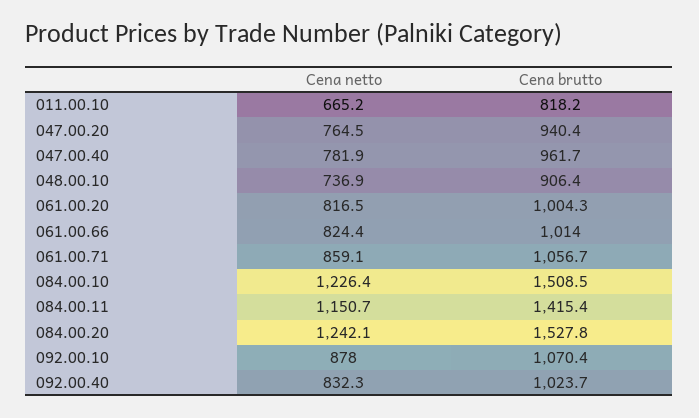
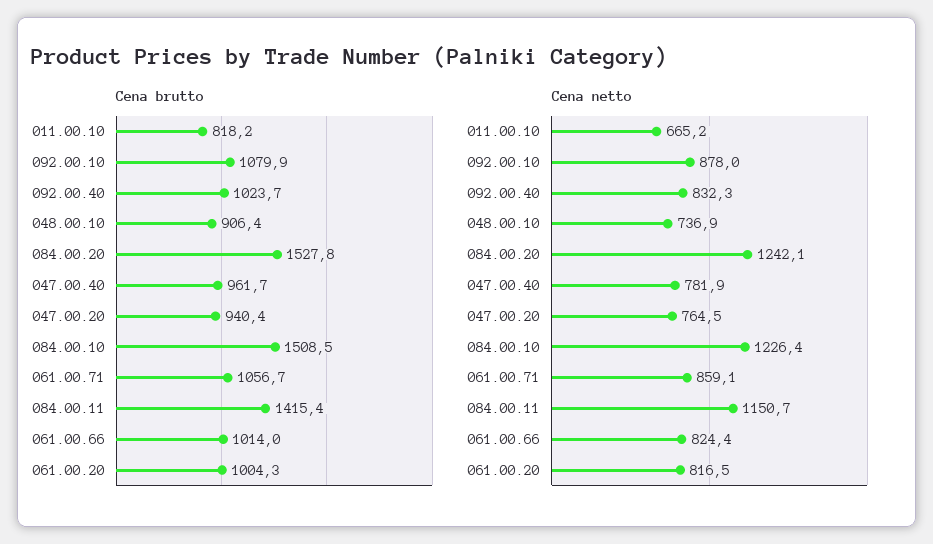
Cena brutto, 092.00.10: 1070.4 -> 1079.9

